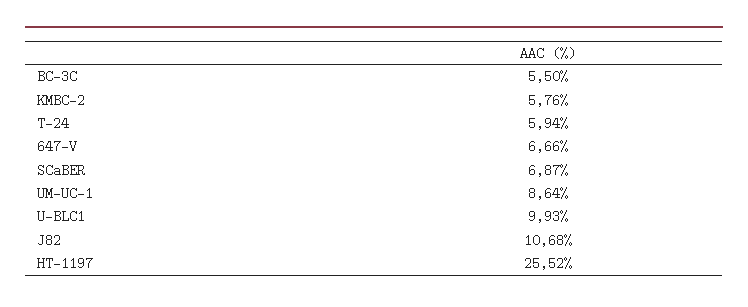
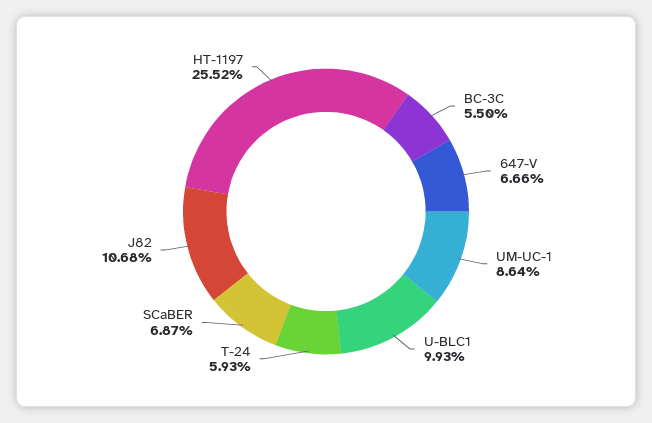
KMBC-2: 5.76 -> none
T-24: 5.94 -> 5.93

